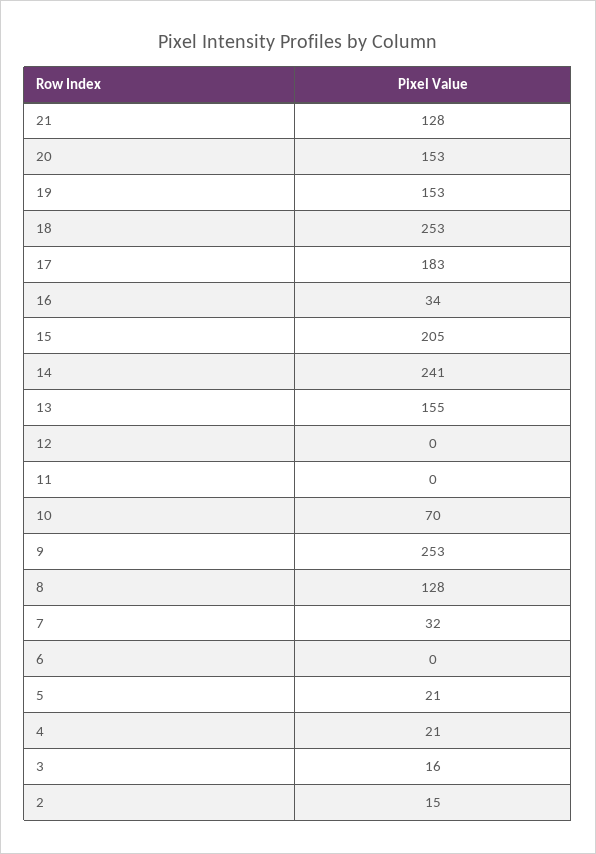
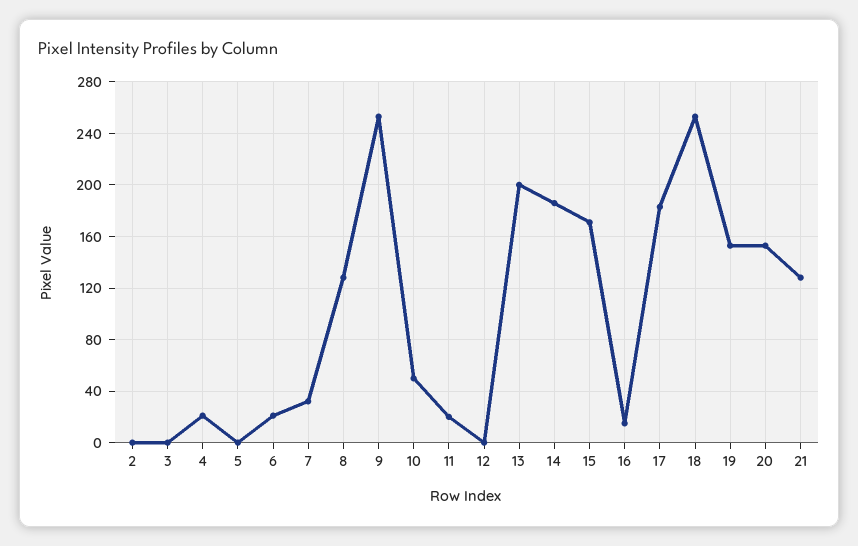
16: 34 -> 15
15: 205 -> 170
14: 241 -> 185
13: 155 -> 200
11: 0 -> 20
10: 70 -> 50
6: 0 -> 20
5: 21 -> 0
3: 16 -> 0
2: 15 -> 0

